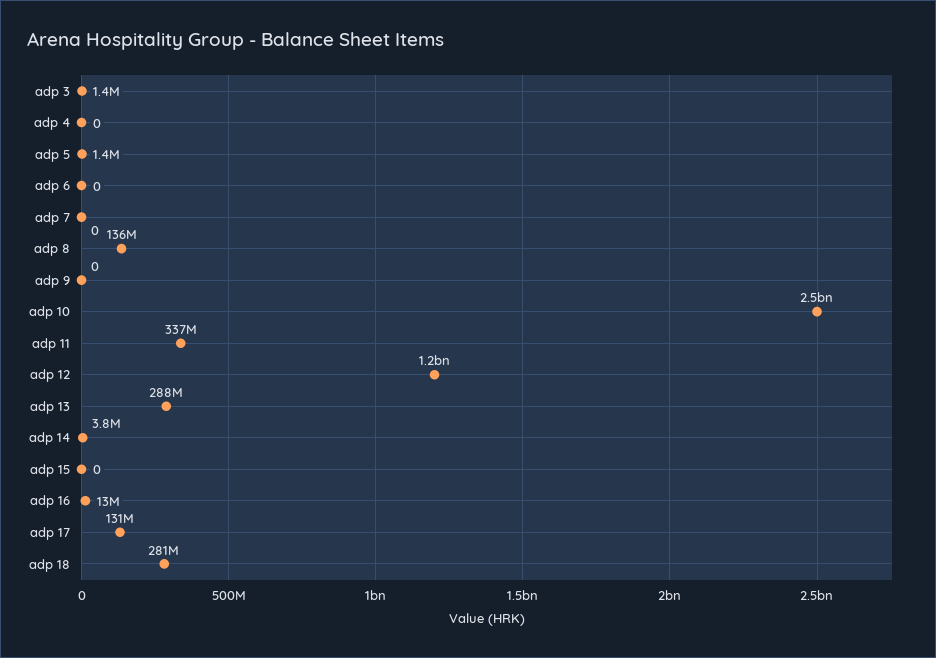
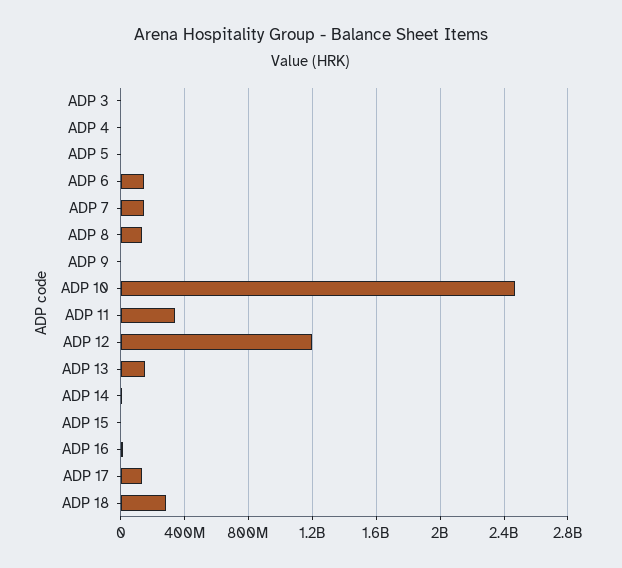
adp 6: 0 -> 150000000
adp 7: 0 -> 150000000
adp 13: 288000000 -> 150000000

